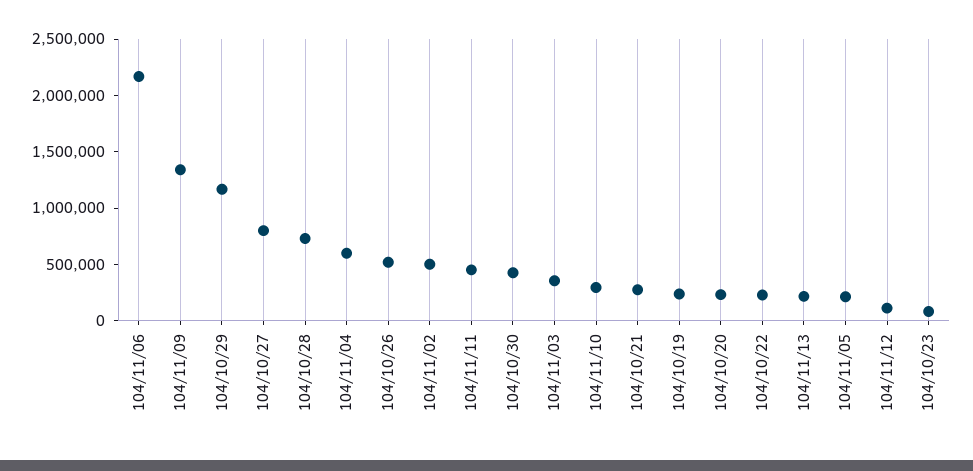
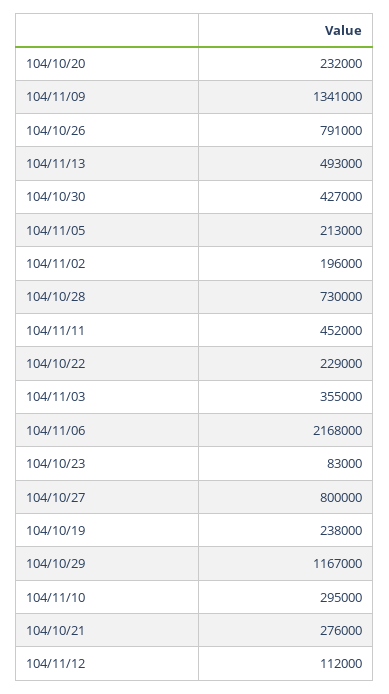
104/11/04: 600000 -> none
104/10/26: 500000 -> 791000
104/11/02: 500000 -> 196000
104/11/13: 200000 -> 493000

